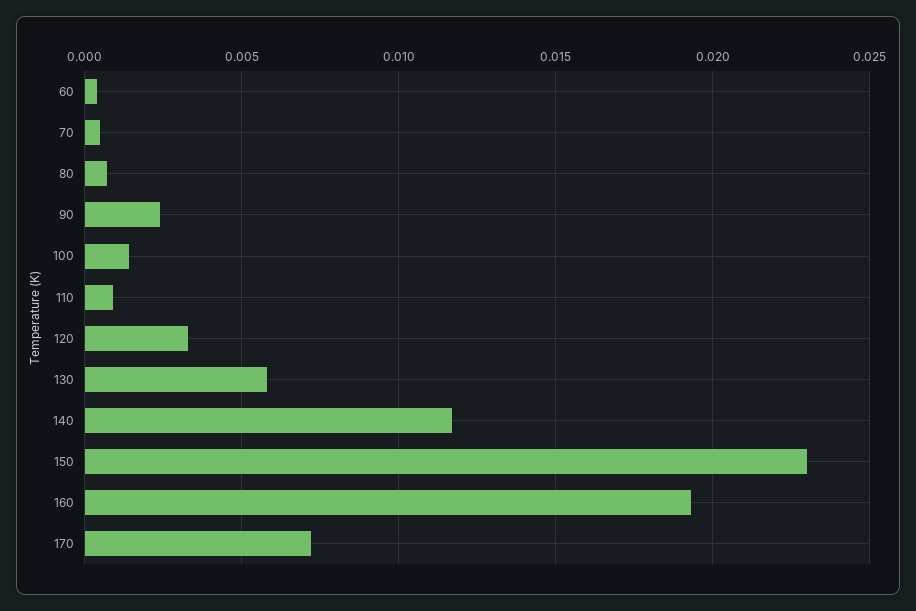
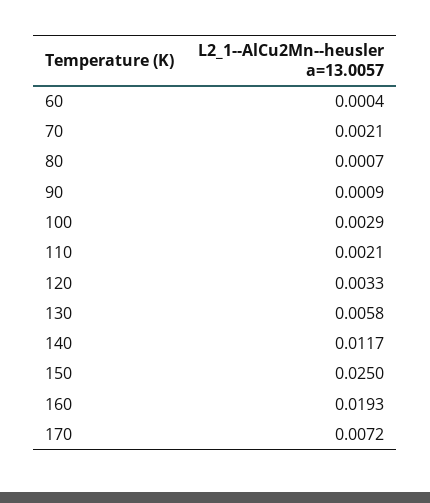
70: 0.0005 -> 0.0021
90: 0.0025 -> 0.0009
100: 0.0015 -> 0.0029
110: 0.001 -> 0.0021
150: 0.023 -> 0.025

